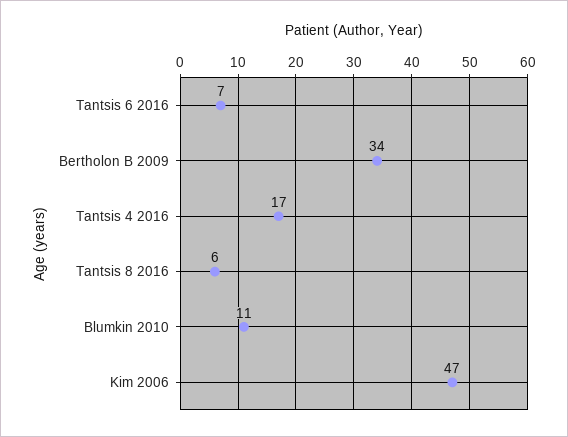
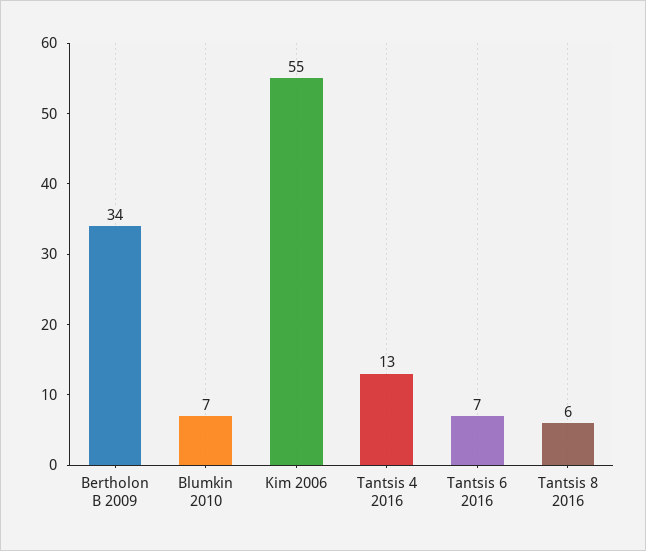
Tantsis 4 2016: 17 -> 13
Blumkin 2010: 11 -> 7
Kim 2006: 47 -> 55

